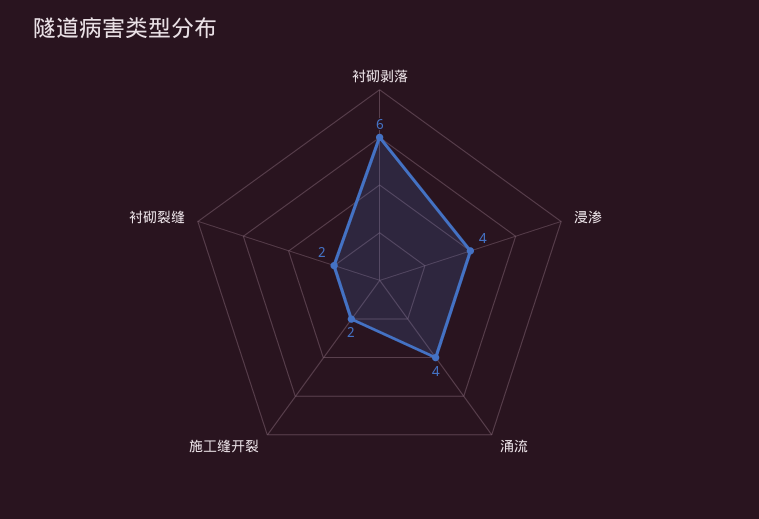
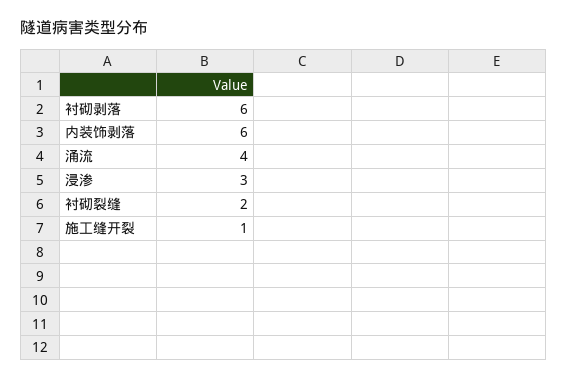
浸渗: 4 -> 3
施工缝开裂: 2 -> 1
内装饰剥落: none -> 6

